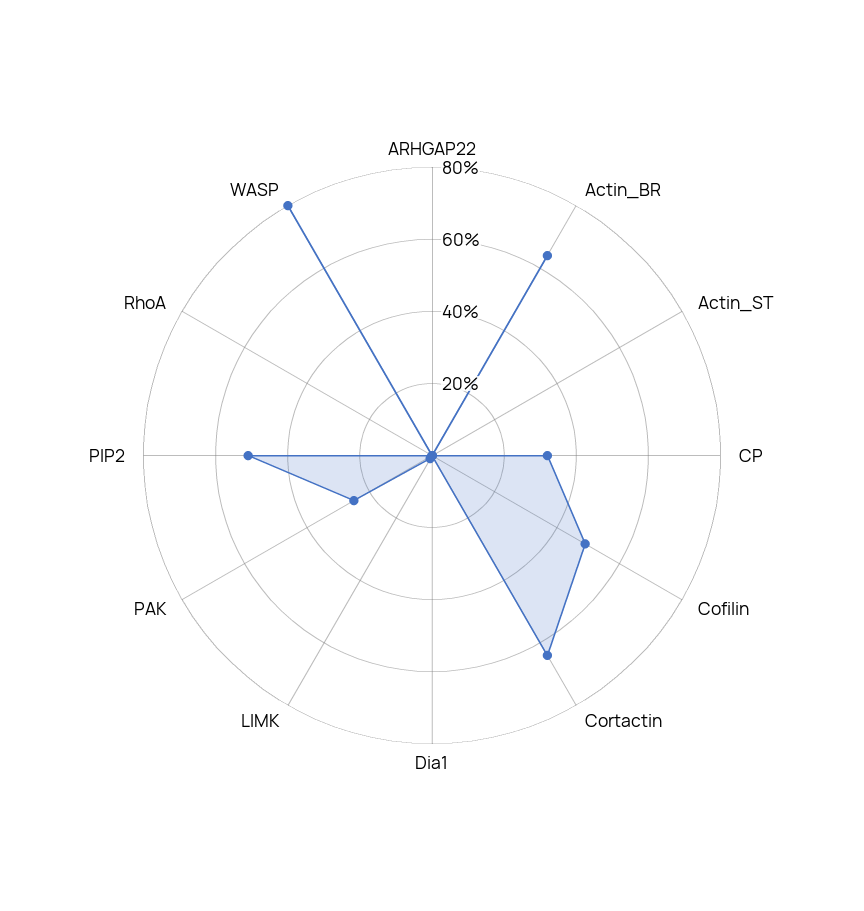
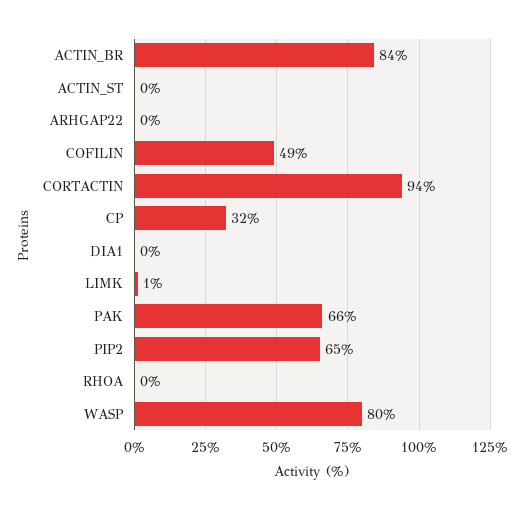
Actin_BR: 65 -> 84
Cortactin: 65 -> 94
PAK: 25 -> 66
PIP2: 50 -> 65

